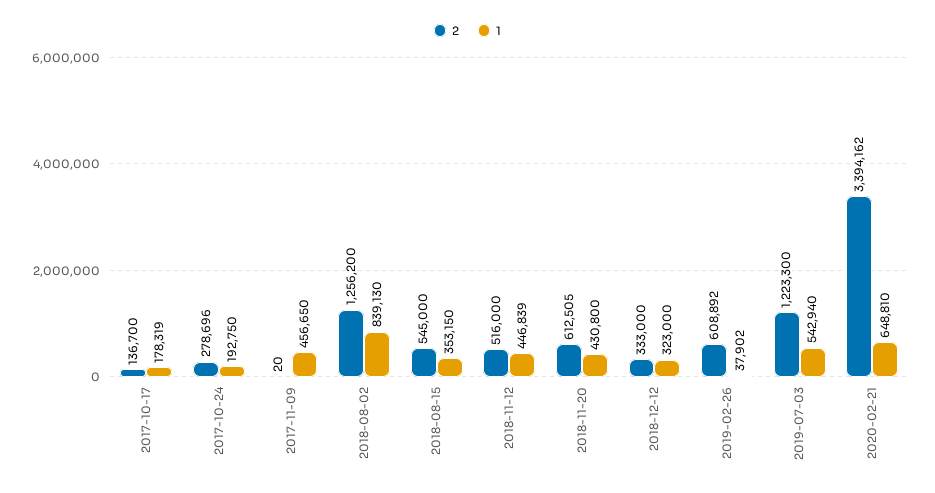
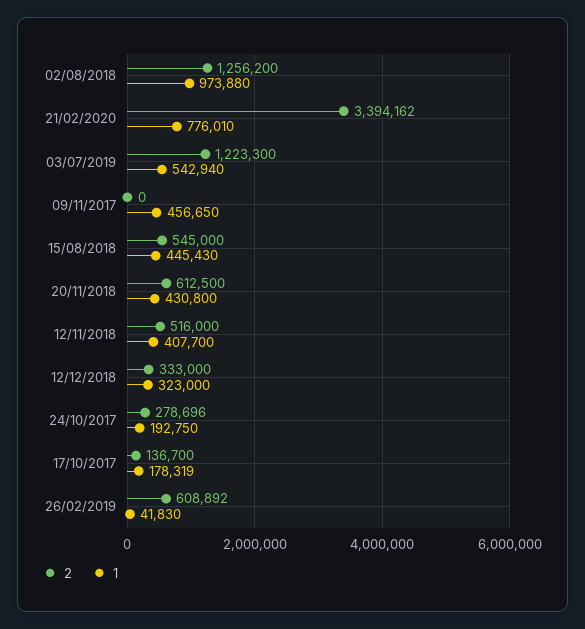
2, 2017-11-09: 20 -> 0
1, 2018-08-02: 839130 -> 973880
1, 2018-08-15: 353150 -> 445430
1, 2018-11-12: 446839 -> 407700
2, 2018-11-20: 612505 -> 612500
1, 2019-02-26: 37902 -> 41830
1, 2020-02-21: 648810 -> 776010

